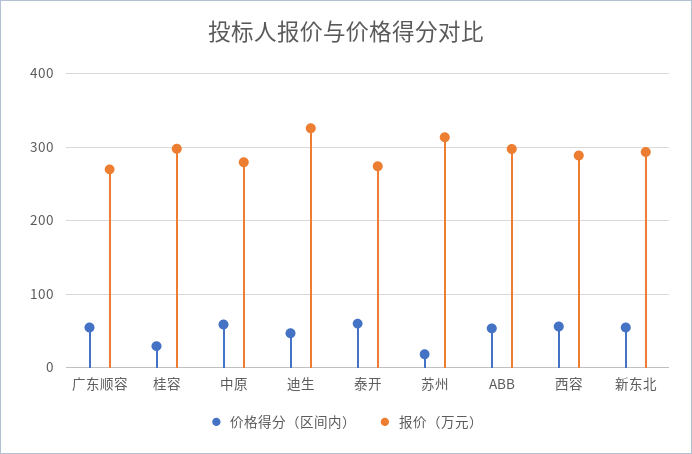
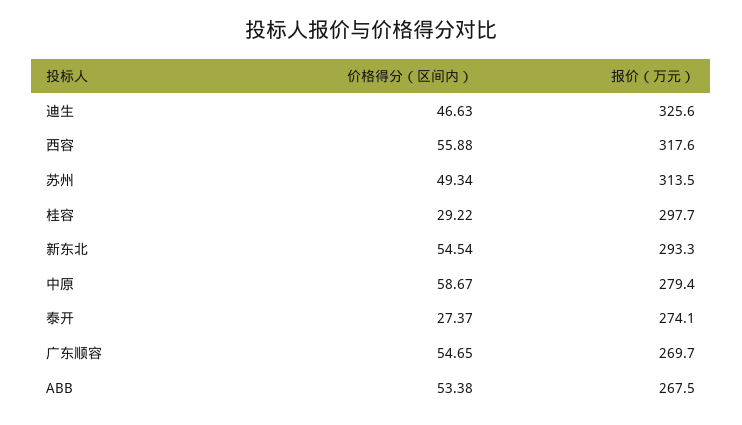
价格得分（区间内）, 泰开: 60 -> 27.37
价格得分（区间内）, 苏州: 20 -> 49.34
报价（万元）, ABB: 300 -> 267.5
报价（万元）, 西容: 290 -> 317.6

